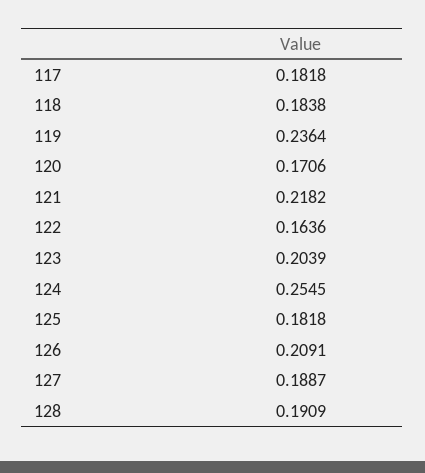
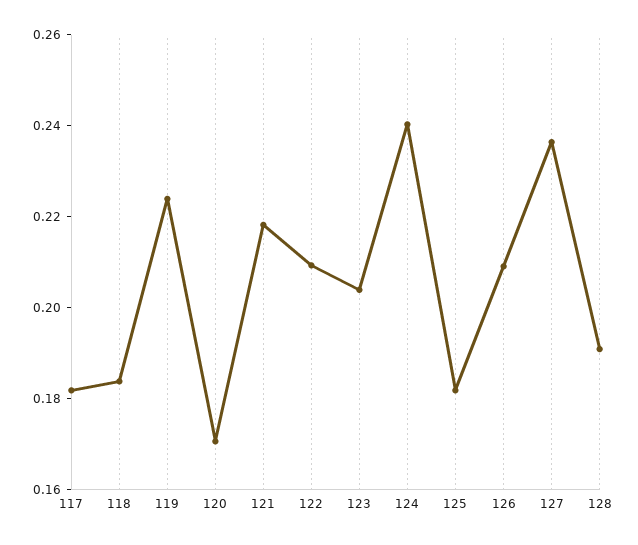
119: 0.2364 -> 0.225
122: 0.1636 -> 0.21
124: 0.2545 -> 0.24
127: 0.1887 -> 0.235

